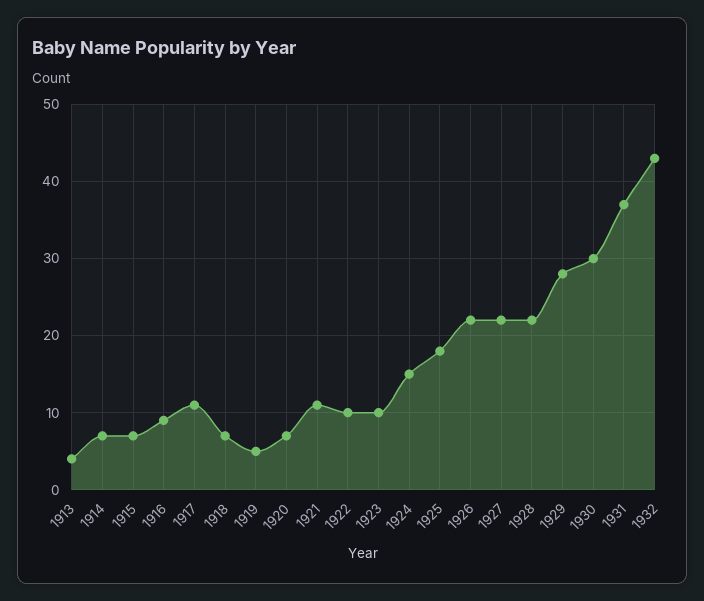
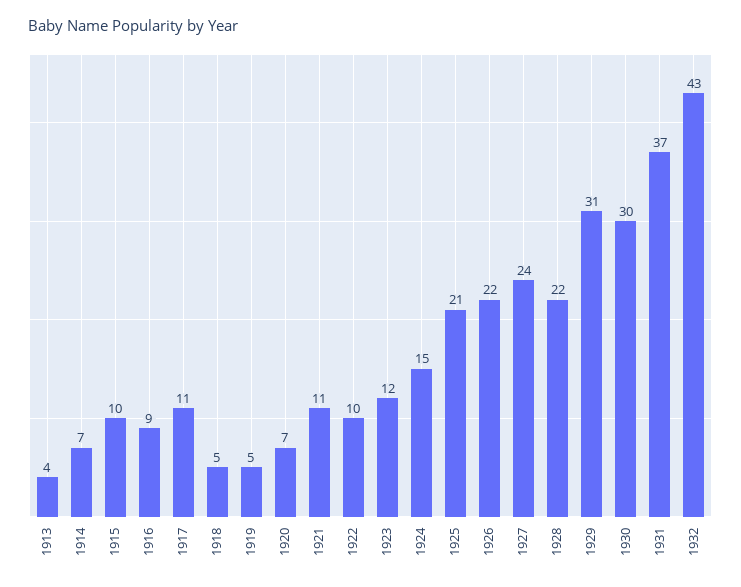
1915: 7 -> 10
1918: 7 -> 5
1923: 10 -> 12
1925: 18 -> 21
1927: 22 -> 24
1929: 28 -> 31

